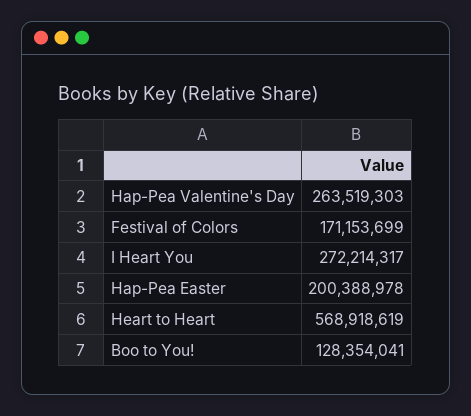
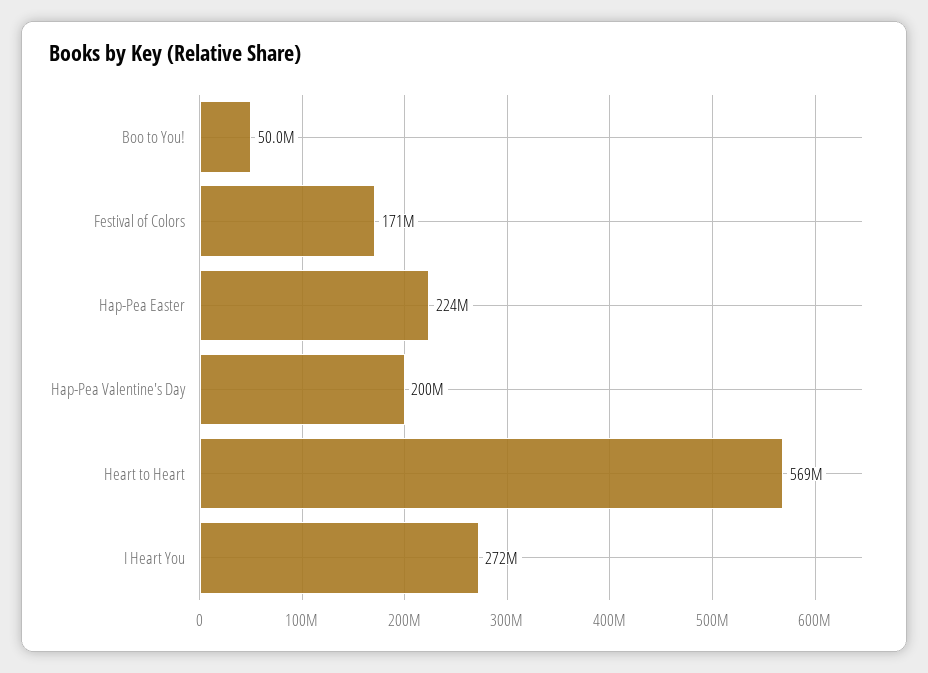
Hap-Pea Valentine's Day: 263519303 -> 200000000
Hap-Pea Easter: 200388978 -> 224000000
Boo to You!: 128354041 -> 50000000

